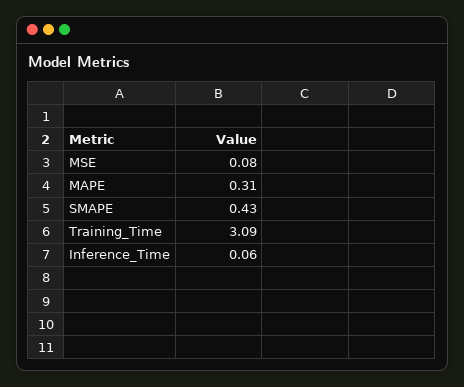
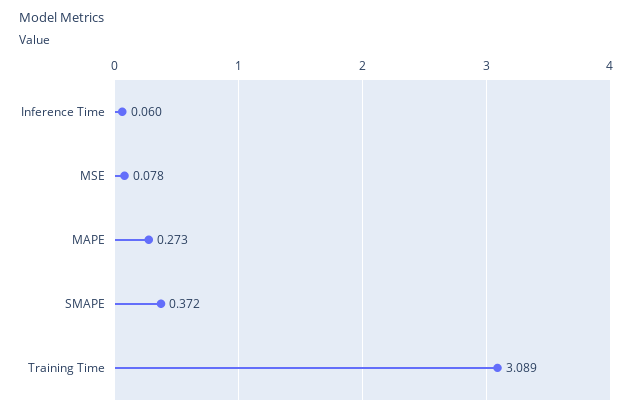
MAPE: 0.31 -> 0.273
SMAPE: 0.43 -> 0.372

